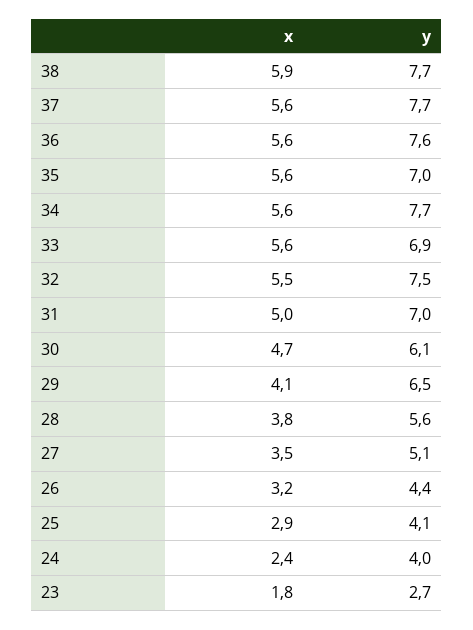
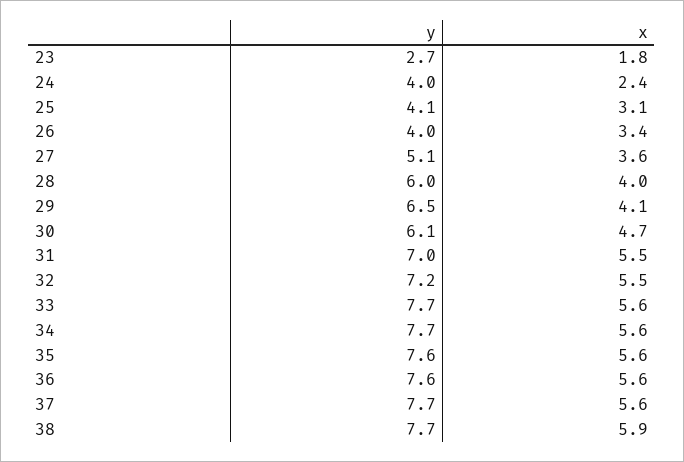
y, 35: 7 -> 7.6
y, 33: 6.9 -> 7.7
y, 32: 7.5 -> 7.2
x, 31: 5 -> 5.5
x, 28: 3.8 -> 4
y, 28: 5.6 -> 6
x, 27: 3.5 -> 3.6
x, 26: 3.2 -> 3.4
y, 26: 4.4 -> 4
x, 25: 2.9 -> 3.1

